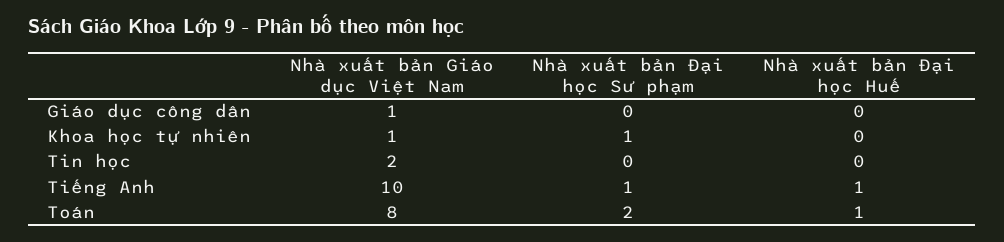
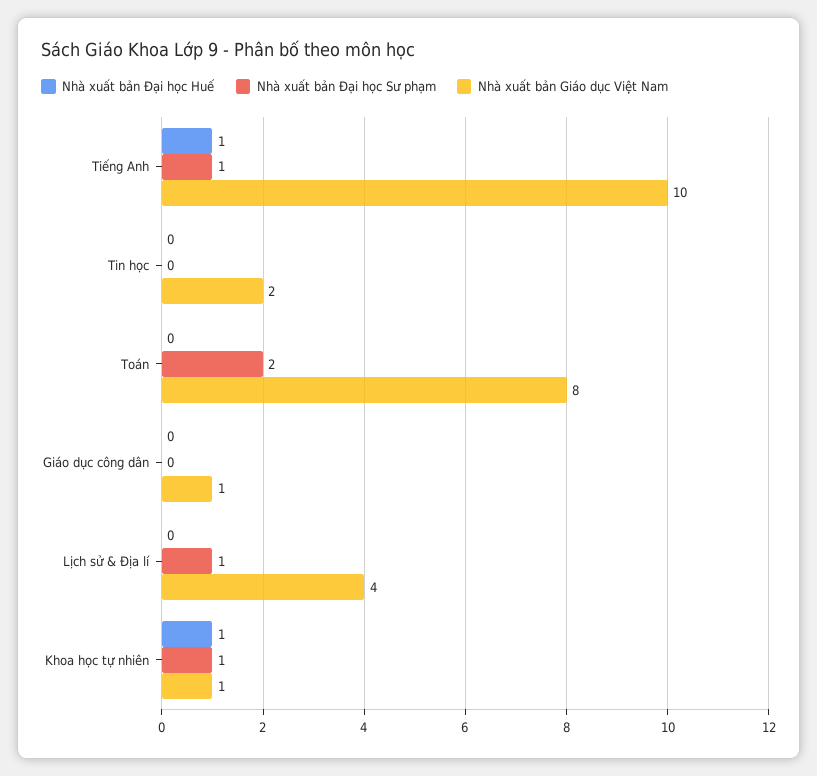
Nhà xuất bản Đại học Huế, Khoa học tự nhiên: 0 -> 1
Nhà xuất bản Đại học Huế, Toán: 1 -> 0
Nhà xuất bản Đại học Huế, Lịch sử & Địa lí: none -> 0
Nhà xuất bản Đại học Sư phạm, Lịch sử & Địa lí: none -> 1
Nhà xuất bản Giáo dục Việt Nam, Lịch sử & Địa lí: none -> 4

